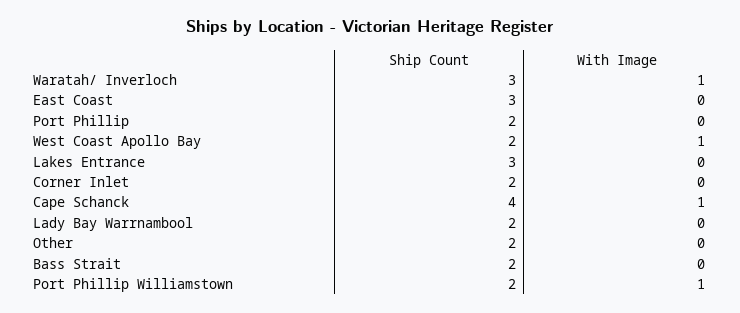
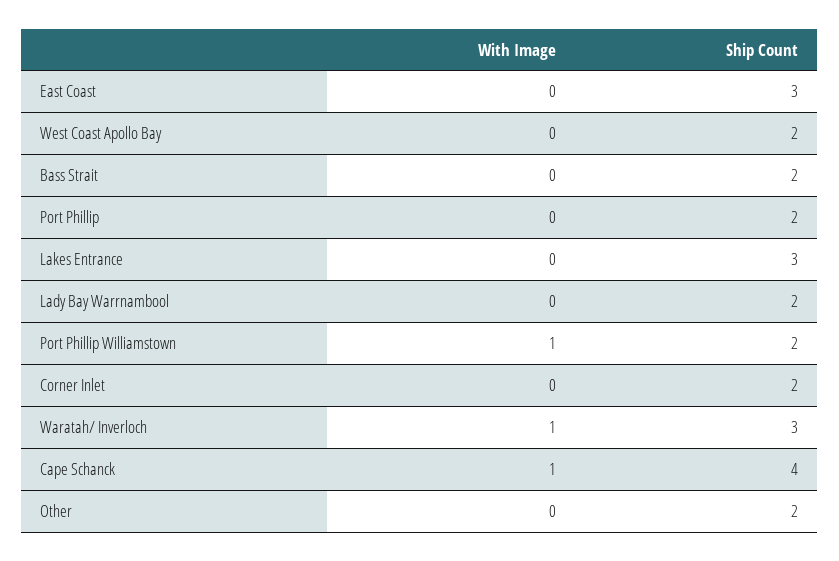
With Image, West Coast Apollo Bay: 1 -> 0

